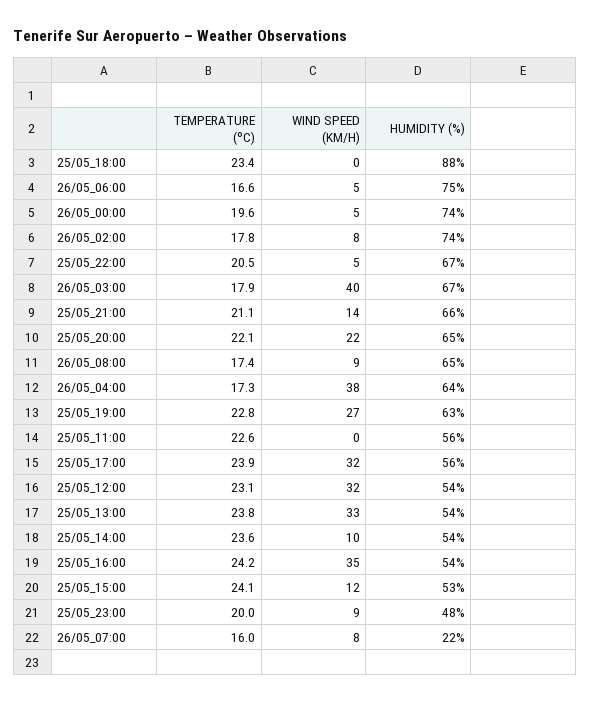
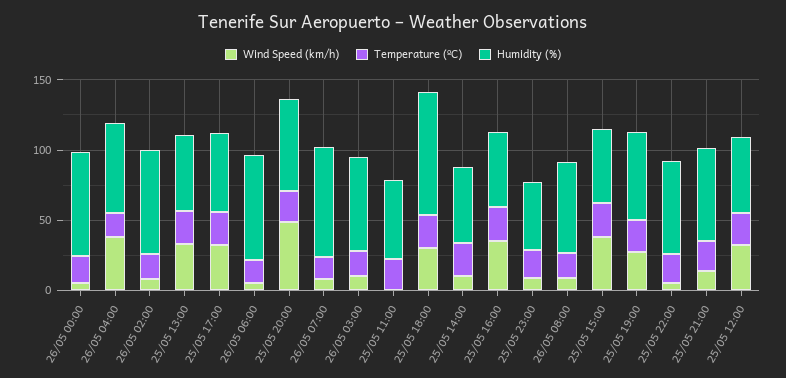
WIND SPEED (KM/H), 25/05_18:00: 0 -> 30
WIND SPEED (KM/H), 26/05_03:00: 40 -> 10
WIND SPEED (KM/H), 25/05_20:00: 22 -> 50
WIND SPEED (KM/H), 25/05_15:00: 12 -> 40
HUMIDITY (%), 26/05_07:00: 22 -> 80

